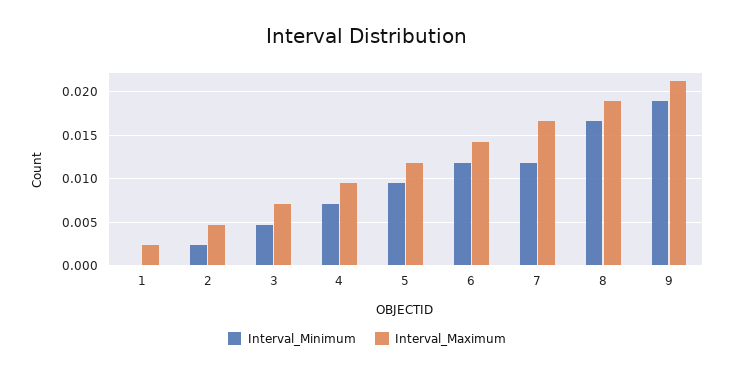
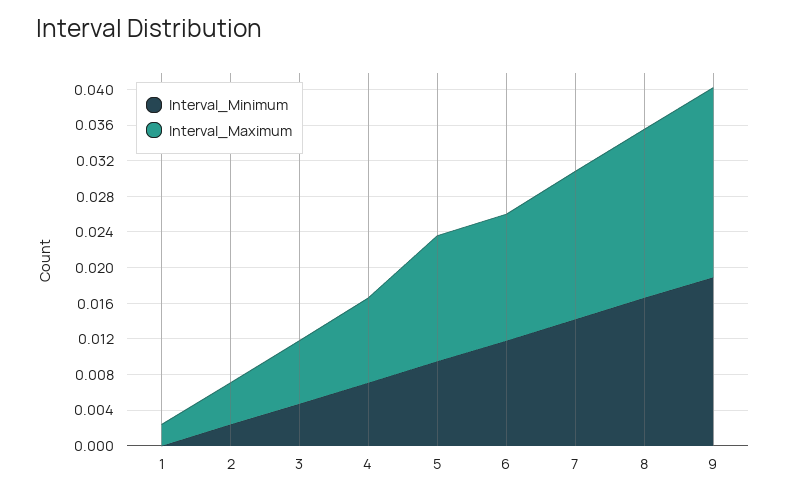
Interval_Maximum, 5: 0.012 -> 0.014
Interval_Minimum, 7: 0.012 -> 0.014

